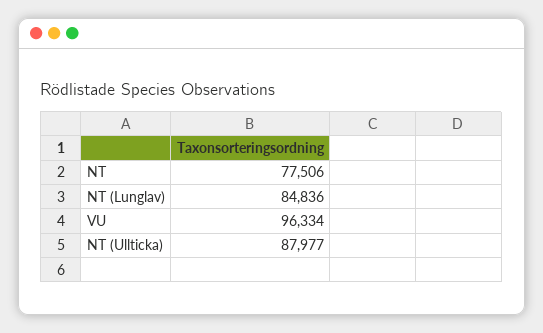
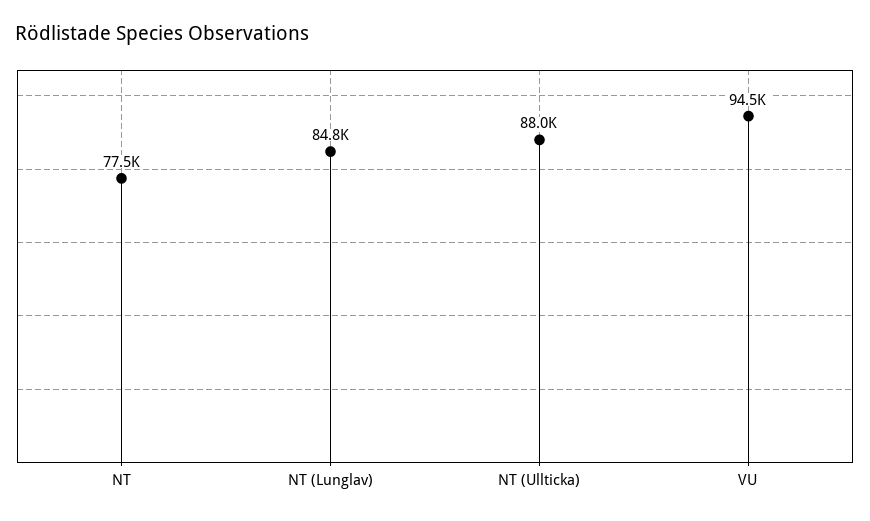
VU: 96334 -> 94500

